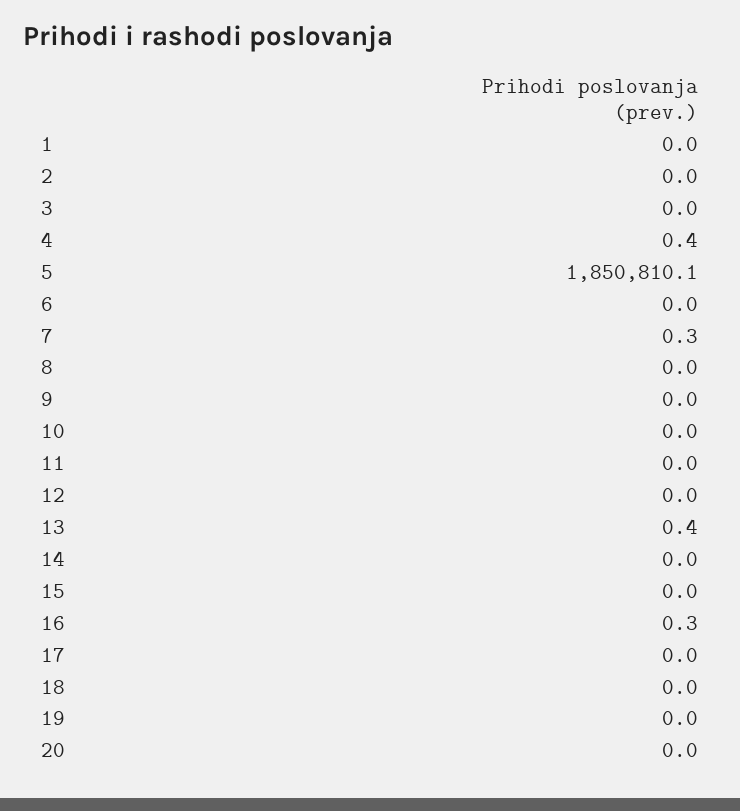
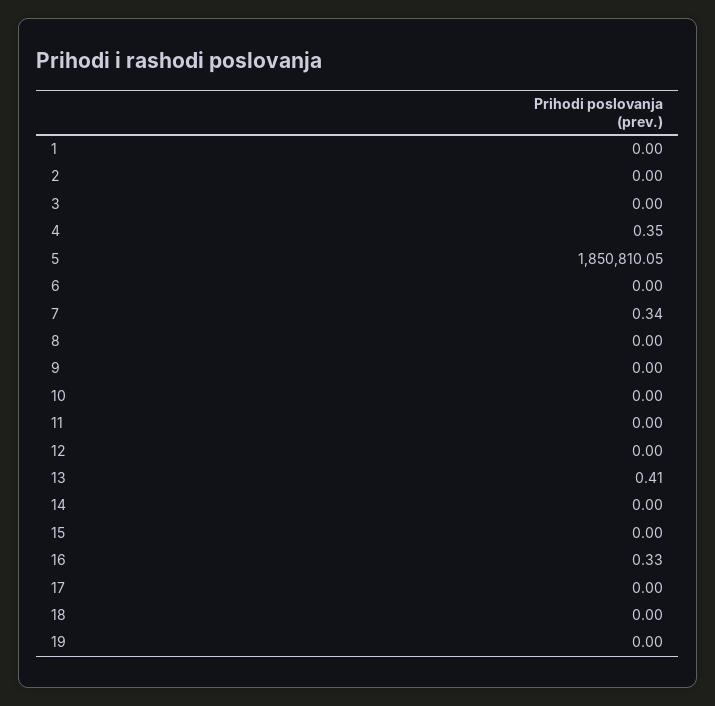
20: 0 -> none

